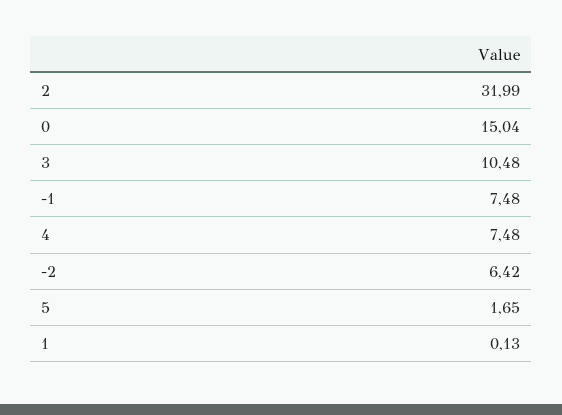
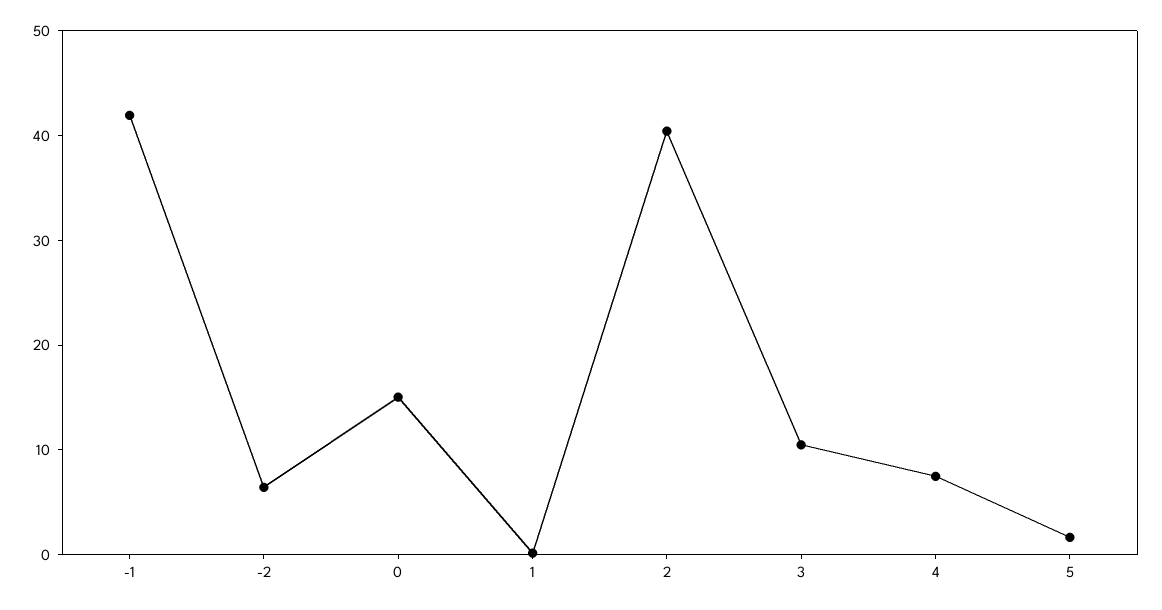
2: 31.99 -> 40
-1: 7.48 -> 42

